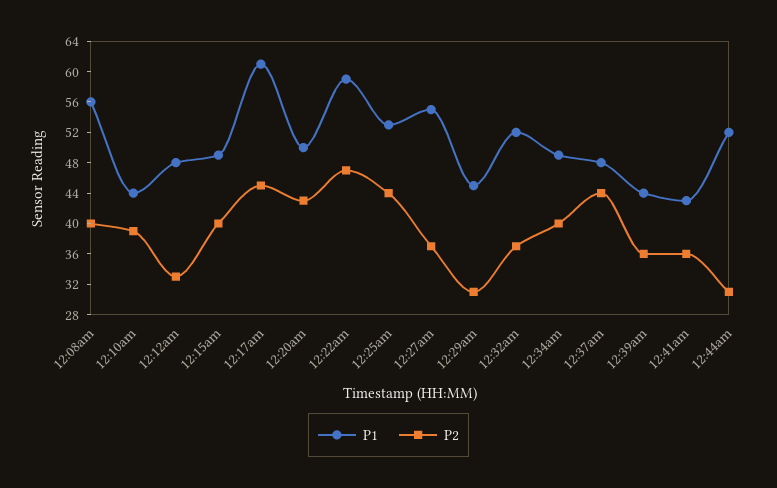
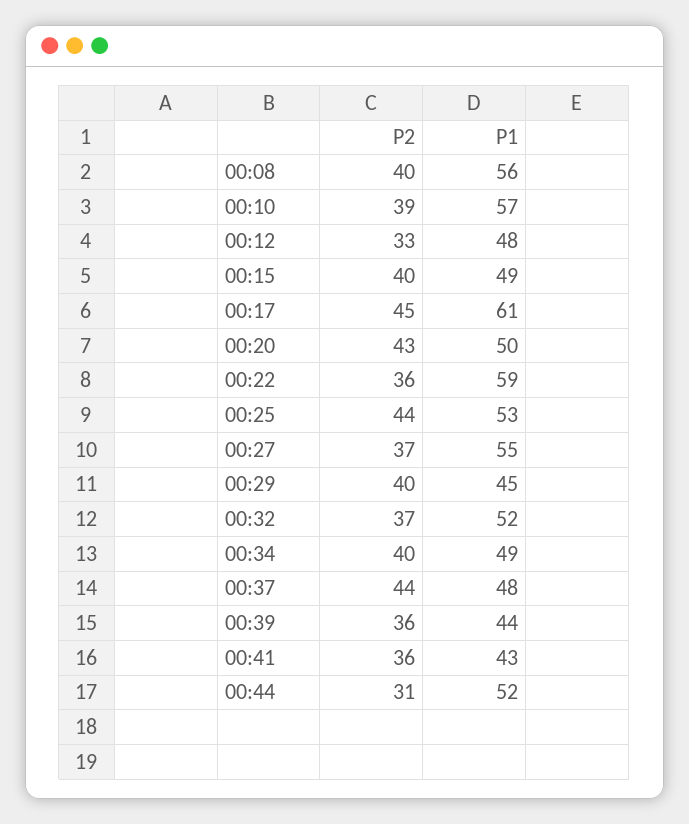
P1, 12:10am: 44 -> 57
P2, 12:22am: 48 -> 36
P2, 12:29am: 32 -> 40

